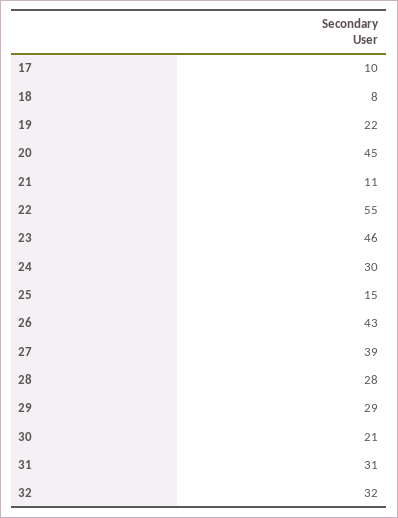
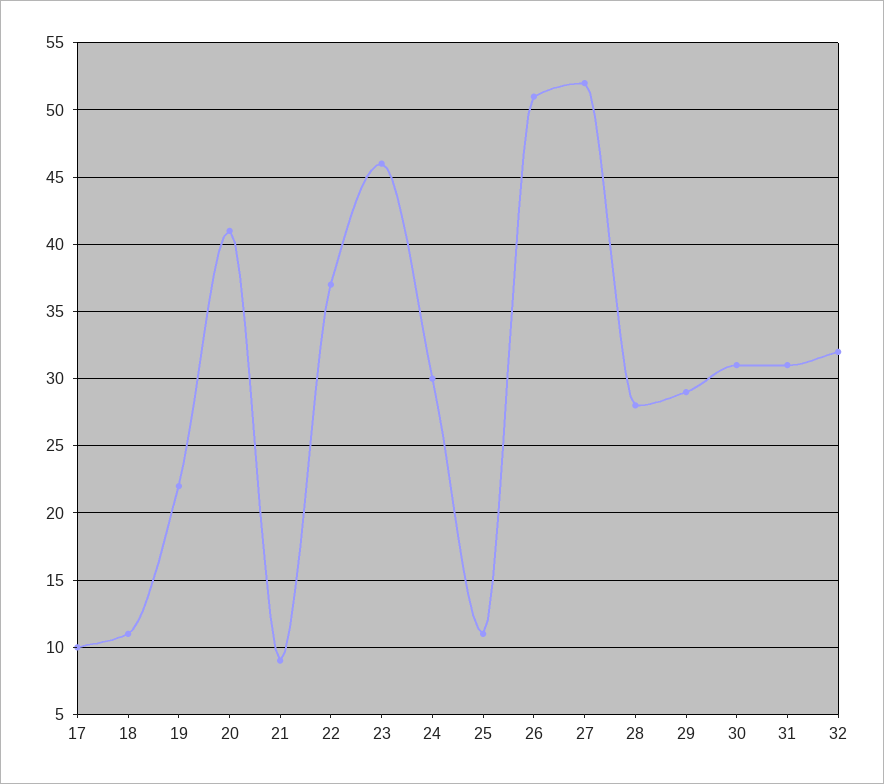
18: 8 -> 11
20: 45 -> 41
21: 11 -> 9
22: 55 -> 37
25: 15 -> 11
26: 43 -> 51
27: 39 -> 52
30: 21 -> 31

